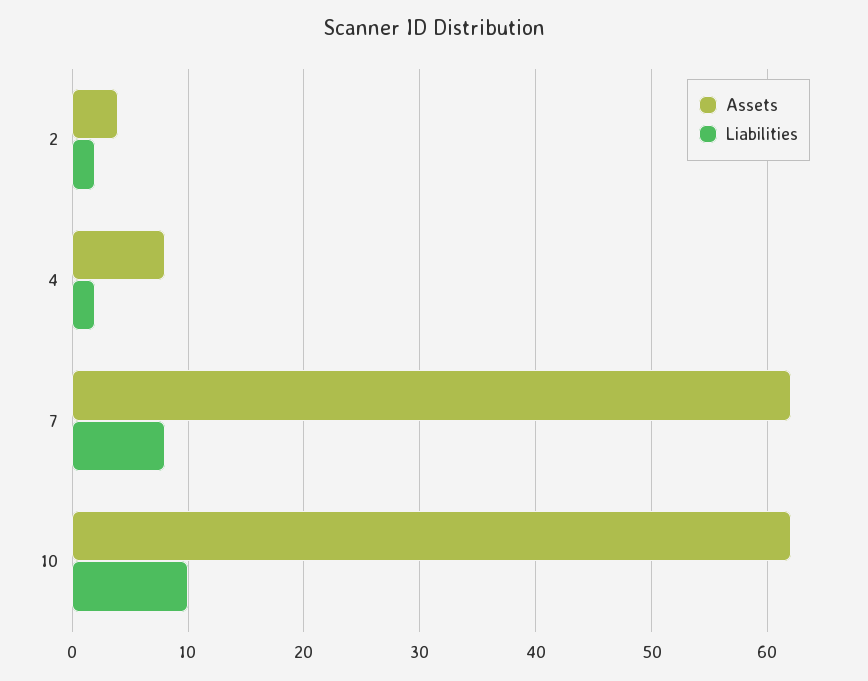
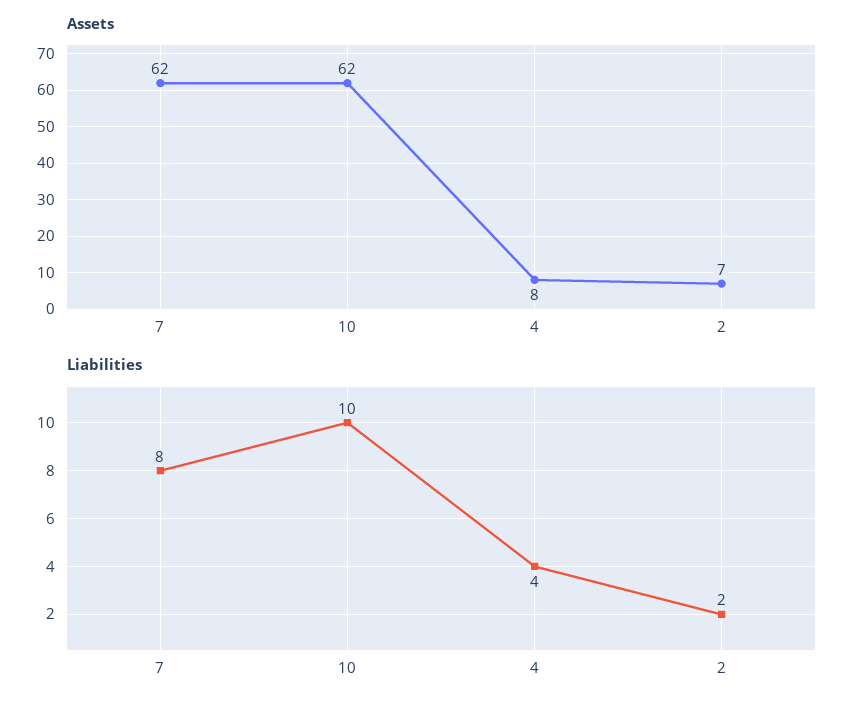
Assets, 2: 4 -> 7
Liabilities, 4: 2 -> 4

